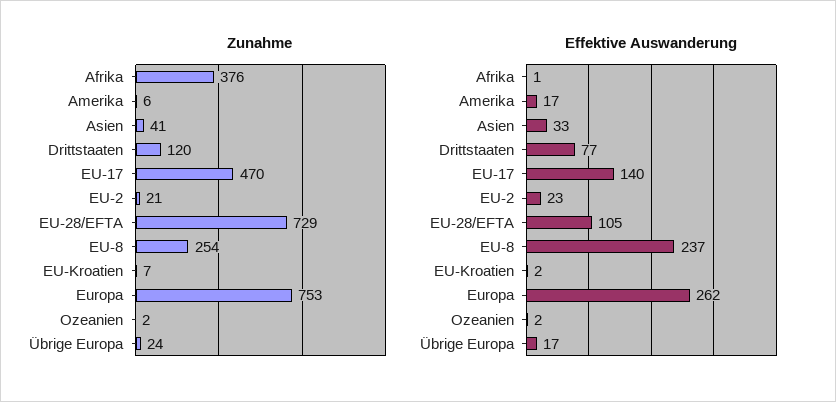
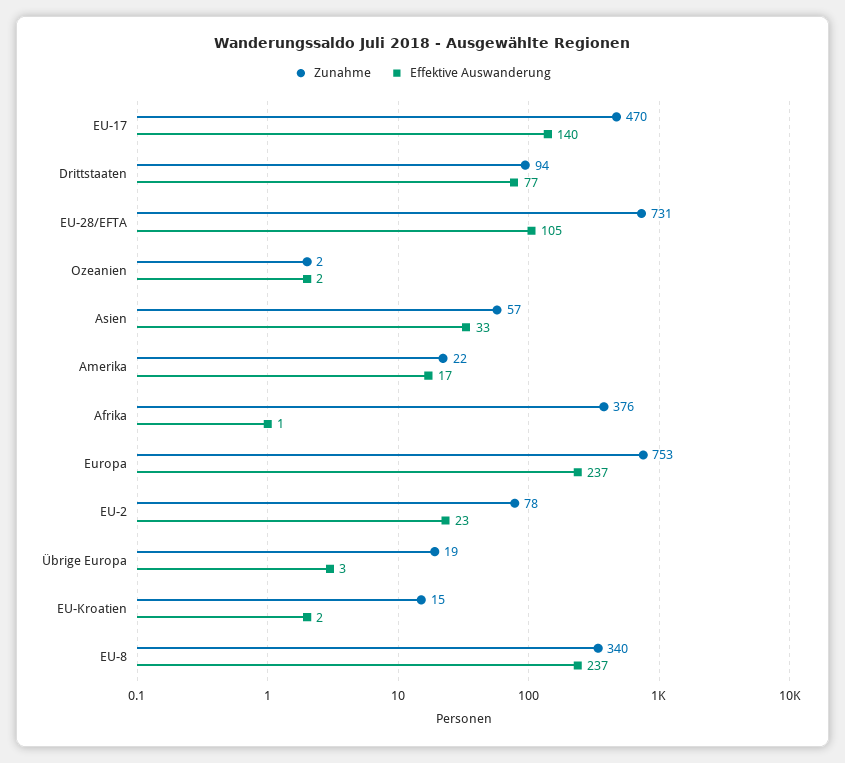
Zunahme, Amerika: 6 -> 22
Zunahme, Asien: 41 -> 57
Zunahme, Drittstaaten: 120 -> 94
Zunahme, EU-2: 21 -> 78
Zunahme, EU-28/EFTA: 729 -> 731
Zunahme, EU-8: 254 -> 340
Zunahme, EU-Kroatien: 7 -> 15
Zunahme, Übrige Europa: 24 -> 19
Effektive Auswanderung, Europa: 262 -> 237
Effektive Auswanderung, Übrige Europa: 17 -> 3

